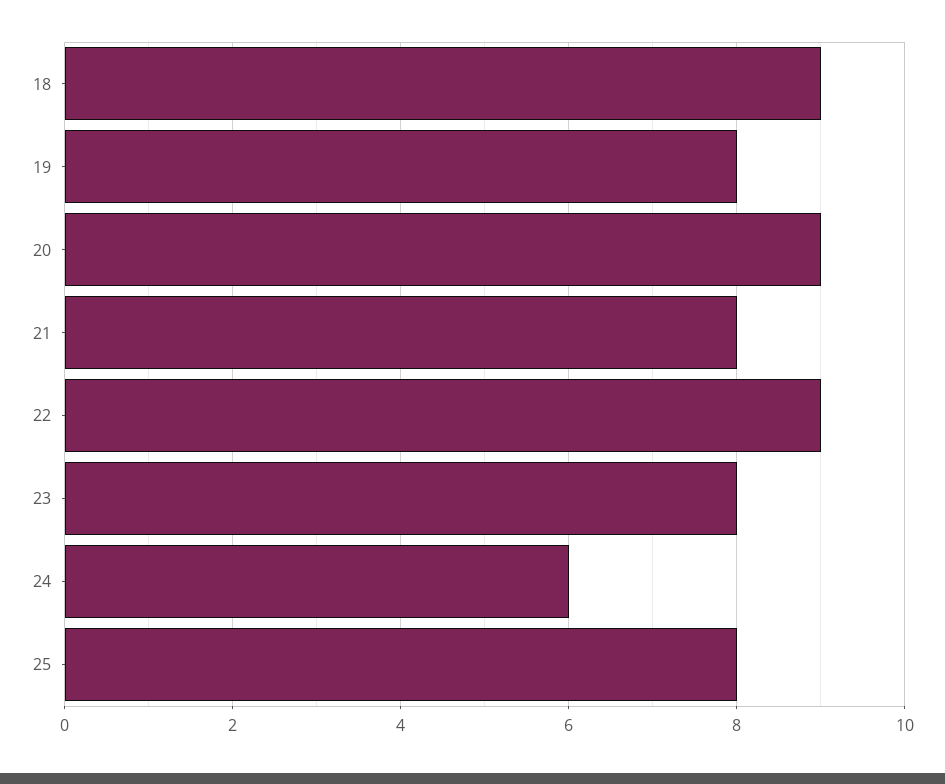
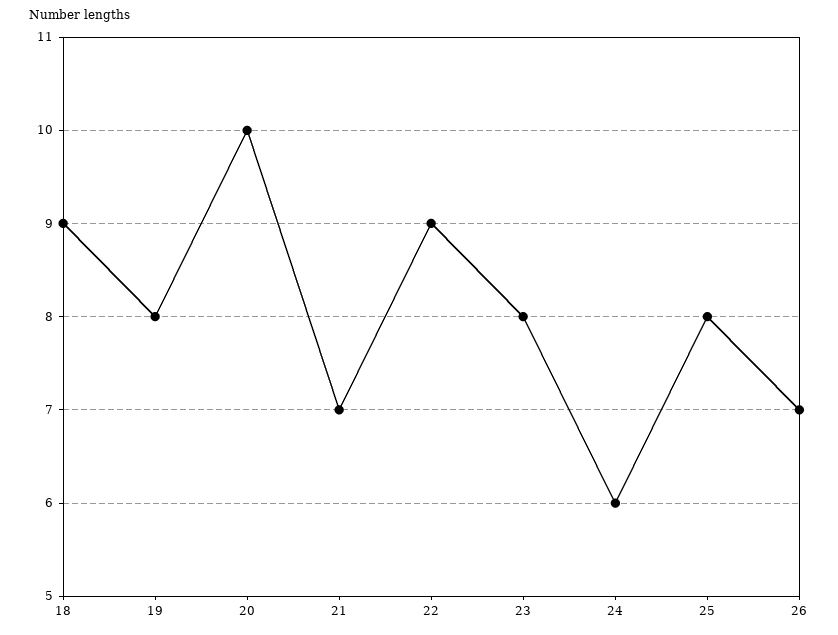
20: 9 -> 10
21: 8 -> 7
26: none -> 7

